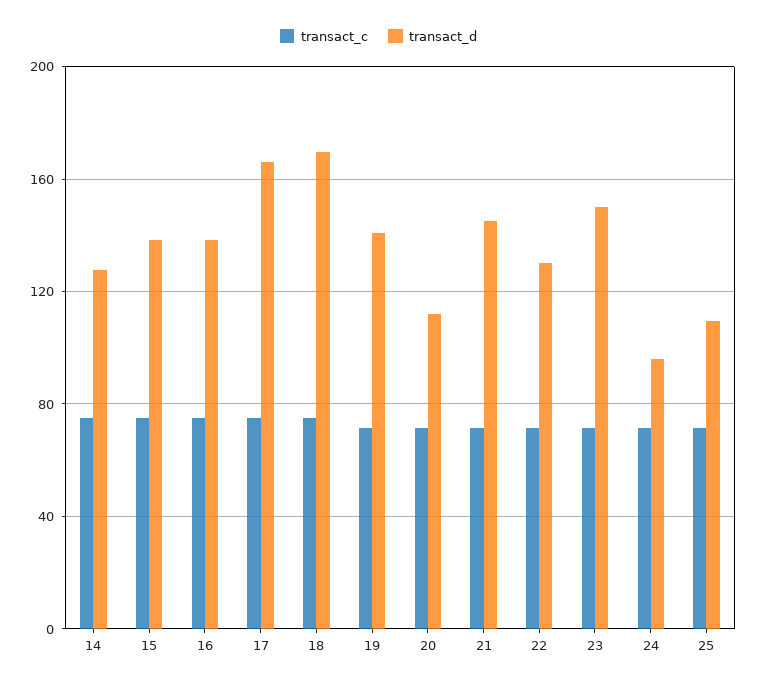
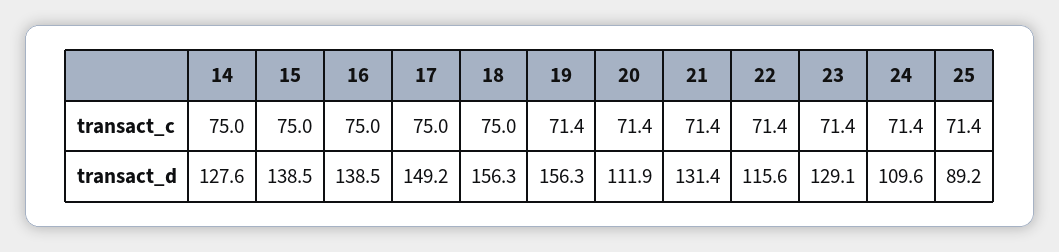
transact_d, 17: 165 -> 149.2
transact_d, 18: 170 -> 156.3
transact_d, 19: 140 -> 156.3
transact_d, 21: 145 -> 131.4
transact_d, 22: 130 -> 115.6
transact_d, 23: 150 -> 129.1
transact_d, 24: 95 -> 109.6
transact_d, 25: 110 -> 89.2

